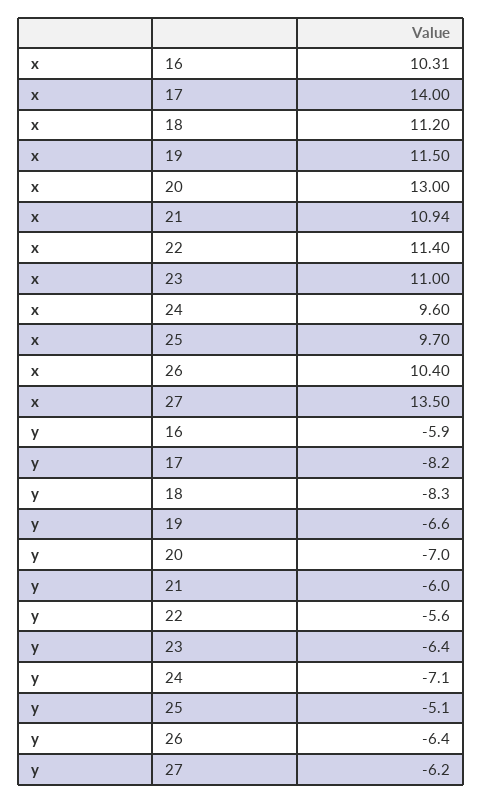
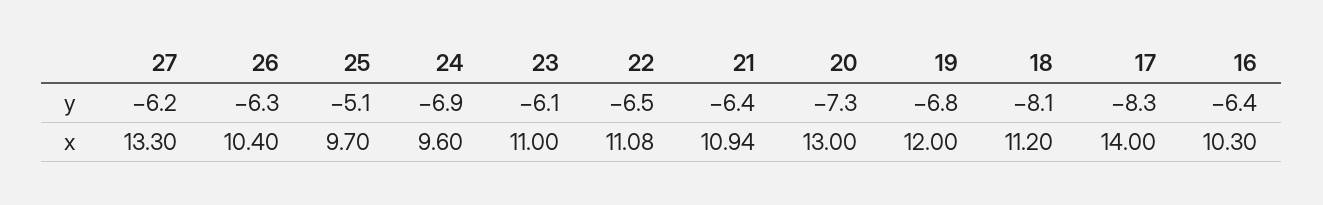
x, 16: 10.31 -> 10.3
x, 19: 11.5 -> 12
x, 22: 11.4 -> 11.08
x, 27: 13.5 -> 13.3
y, 16: -5.9 -> -6.4
y, 17: -8.2 -> -8.3
y, 18: -8.3 -> -8.1
y, 19: -6.6 -> -6.8
y, 20: -7 -> -7.3
y, 21: -6 -> -6.4
y, 22: -5.6 -> -6.5
y, 23: -6.4 -> -6.1
y, 24: -7.1 -> -6.9
y, 26: -6.4 -> -6.3

